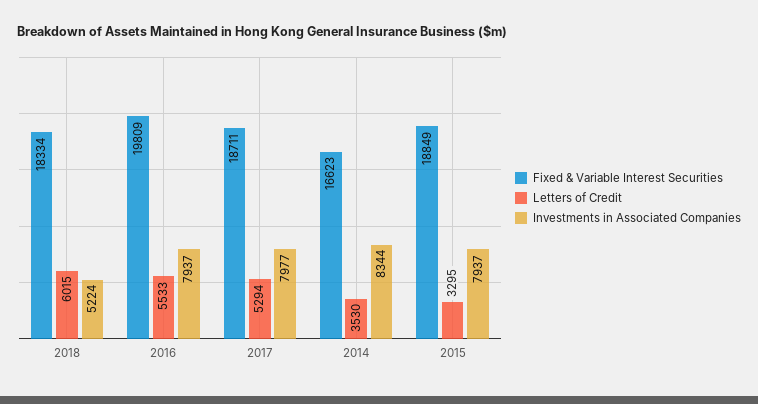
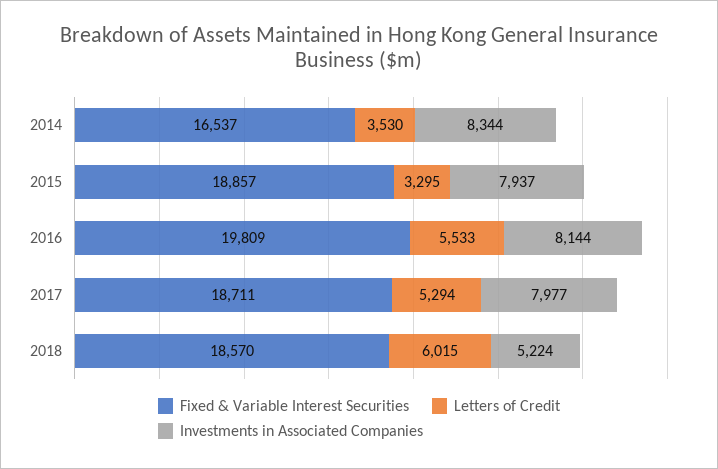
Fixed & Variable Interest Securities, 2018: 18334 -> 18570
Investments in Associated Companies, 2016: 7937 -> 8144
Fixed & Variable Interest Securities, 2014: 16623 -> 16537
Fixed & Variable Interest Securities, 2015: 18849 -> 18857

